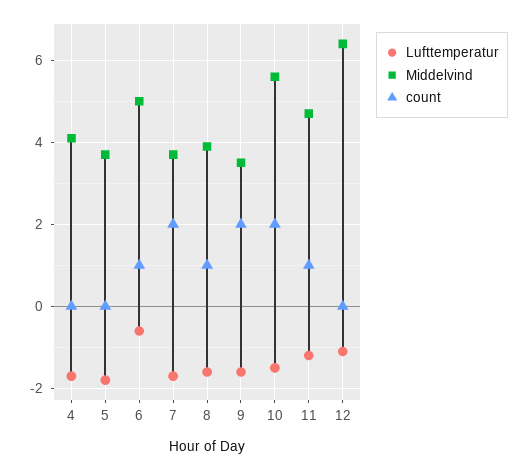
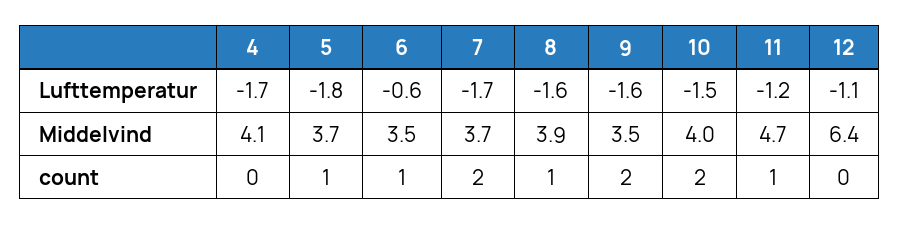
count, 5: 0 -> 1
Middelvind, 6: 5 -> 3.5
Middelvind, 10: 5.5 -> 4

